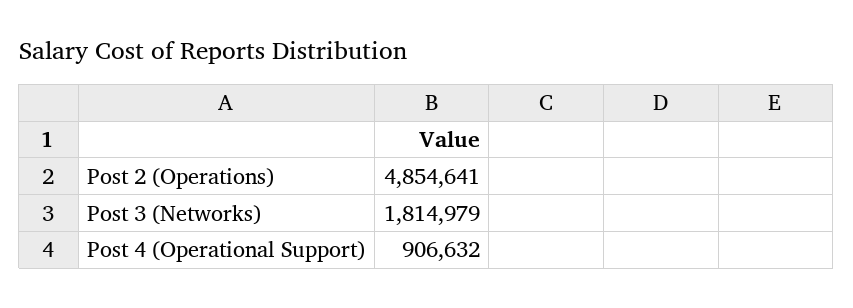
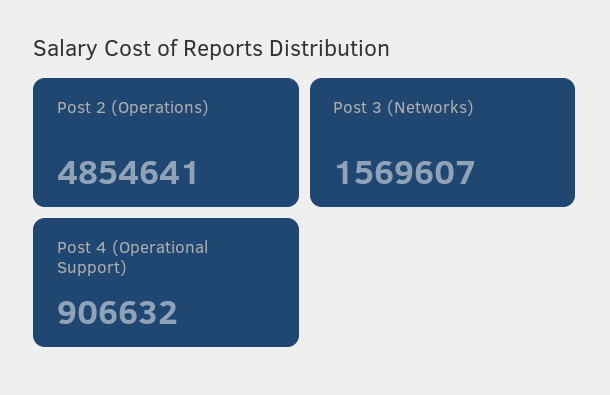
Post 3 (Networks): 1814979 -> 1569607

